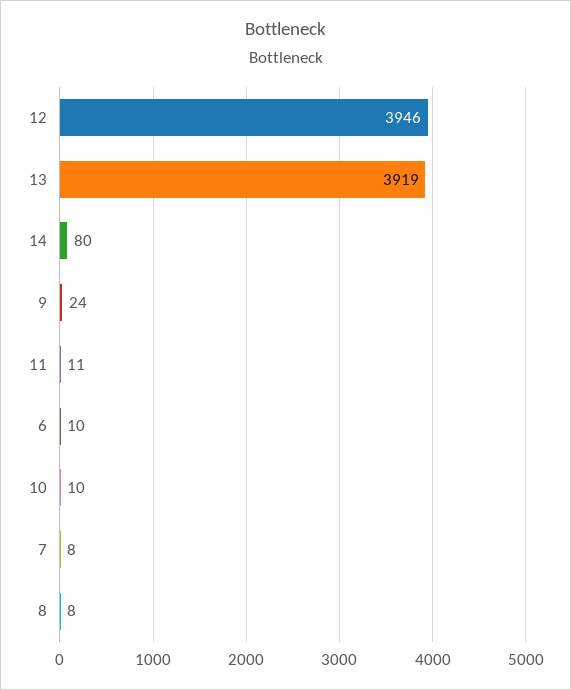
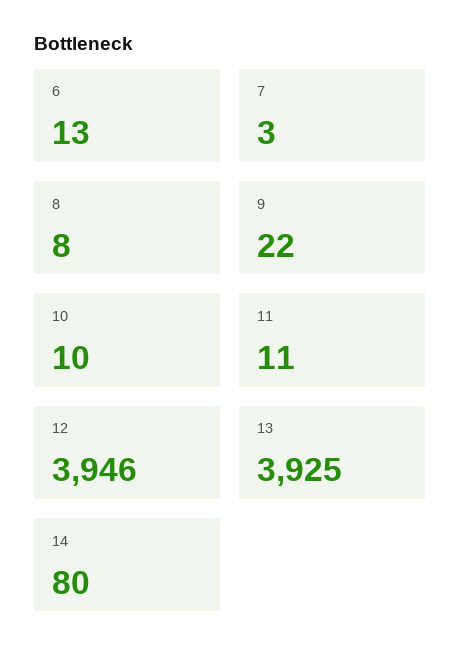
13: 3919 -> 3925
9: 24 -> 22
6: 10 -> 13
7: 8 -> 3

